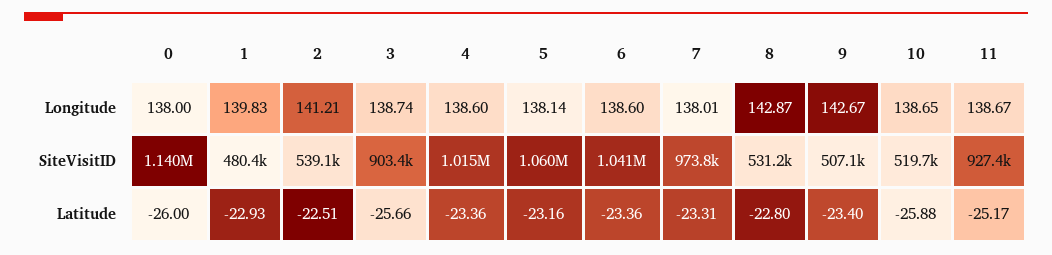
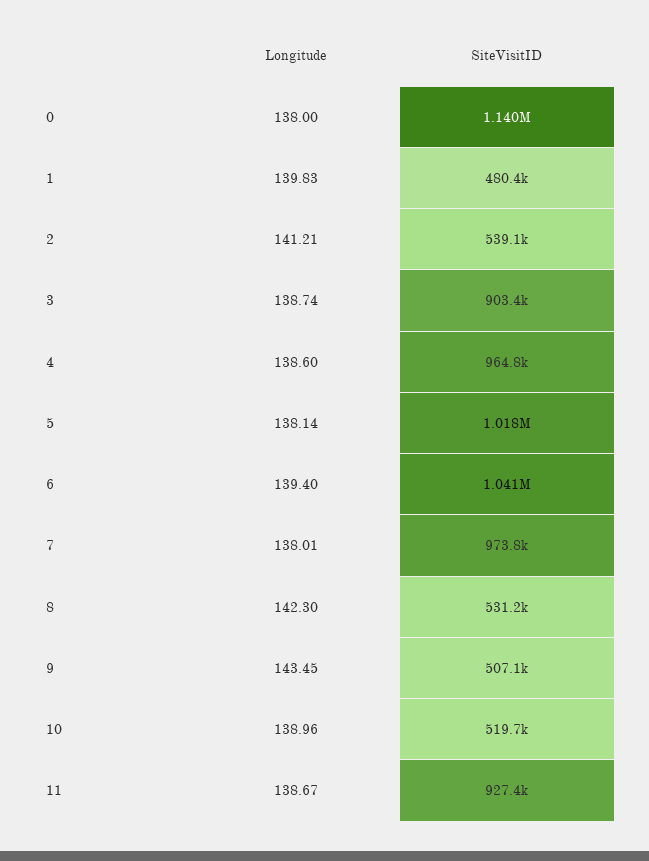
6, Longitude: 138.6 -> 139.4
8, Longitude: 142.87 -> 142.3
9, Longitude: 142.67 -> 143.45
10, Longitude: 138.65 -> 138.96
4, SiteVisitID: 1015000 -> 964800
5, SiteVisitID: 1060000 -> 1018000
0, Latitude: -26 -> none
1, Latitude: -22.93 -> none
2, Latitude: -22.51 -> none
3, Latitude: -25.66 -> none
4, Latitude: -23.36 -> none
5, Latitude: -23.16 -> none
6, Latitude: -23.36 -> none
7, Latitude: -23.31 -> none
8, Latitude: -22.8 -> none
9, Latitude: -23.4 -> none
10, Latitude: -25.88 -> none
11, Latitude: -25.17 -> none

